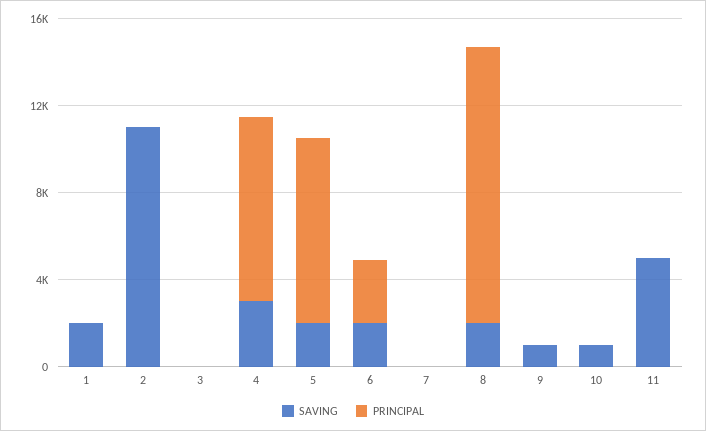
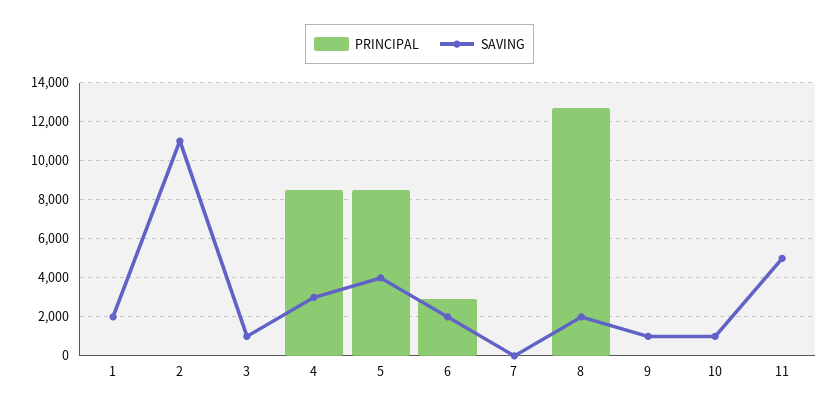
SAVING, 3: 0 -> 1000
SAVING, 5: 2000 -> 4000

